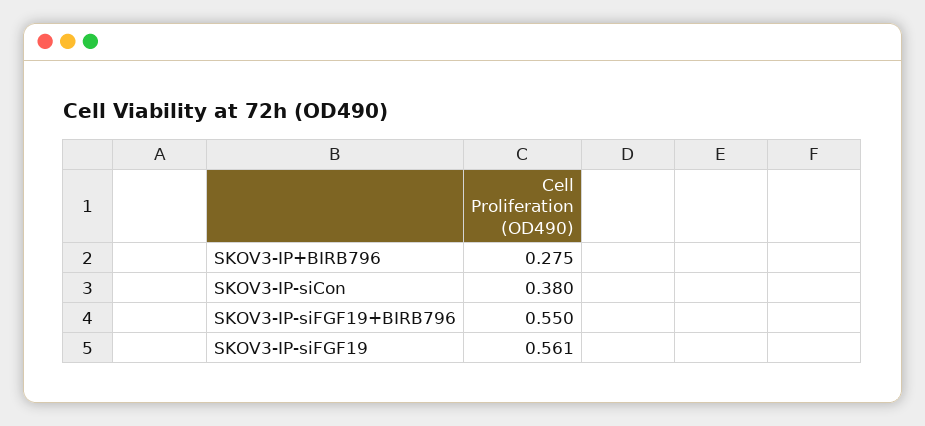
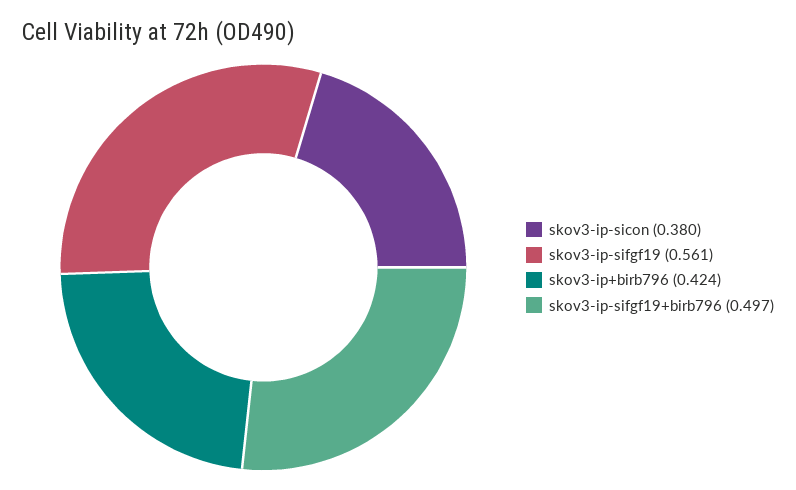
SKOV3-IP+BIRB796: 0.275 -> 0.424
SKOV3-IP-siFGF19+BIRB796: 0.55 -> 0.497

